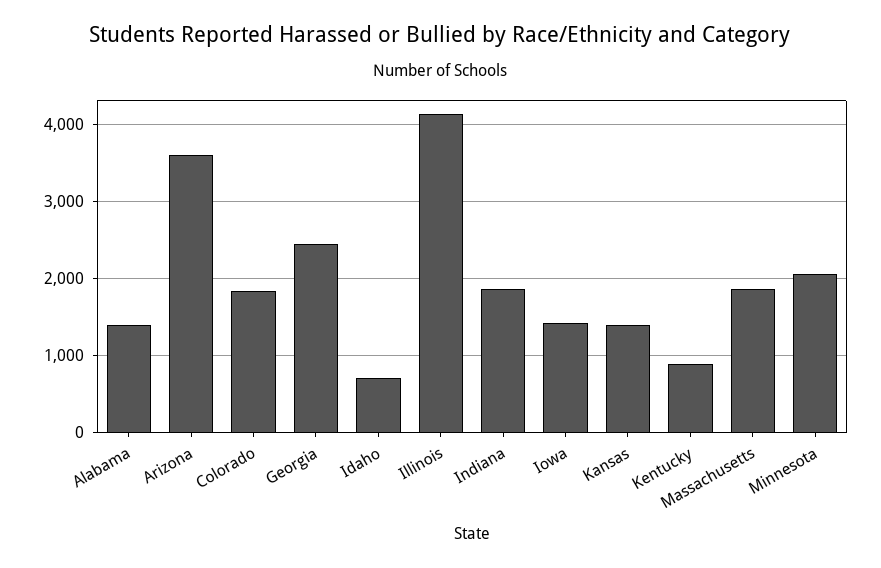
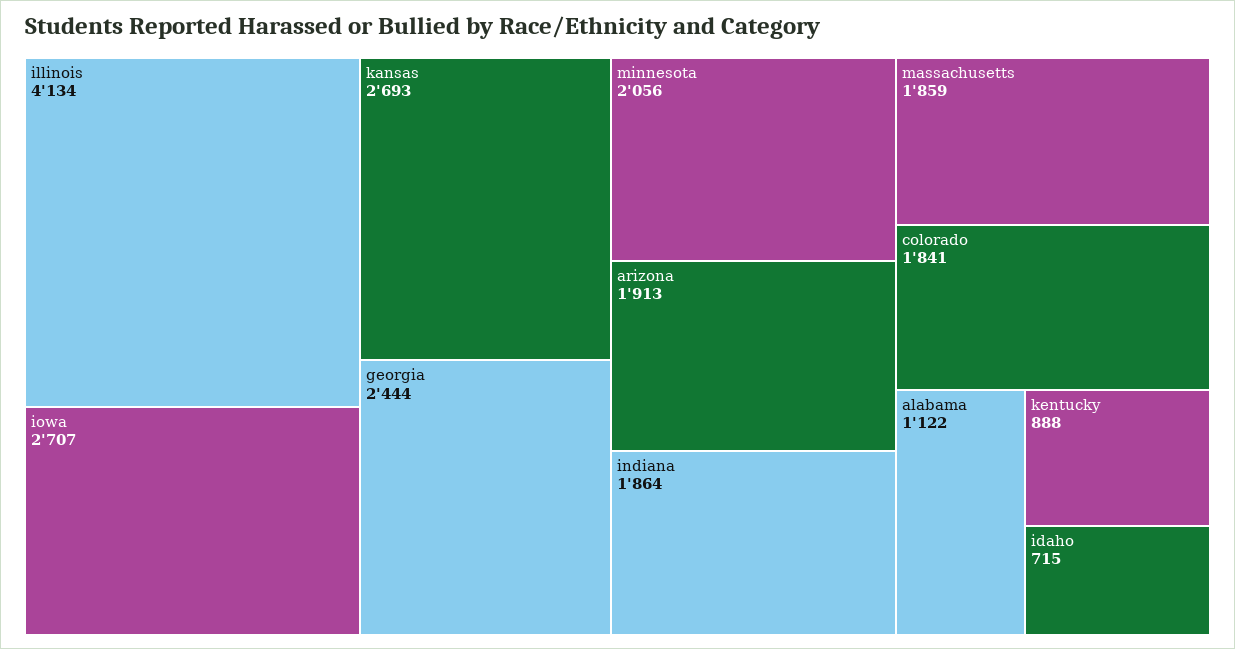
Alabama: 1400 -> 1122
Arizona: 3600 -> 1913
Iowa: 1400 -> 2707
Kansas: 1400 -> 2693

